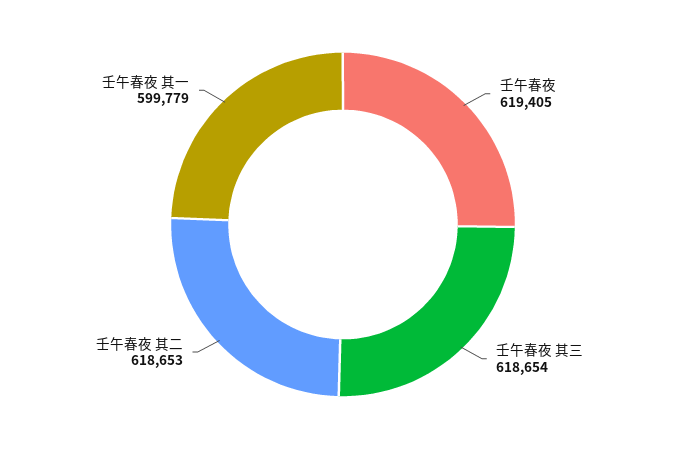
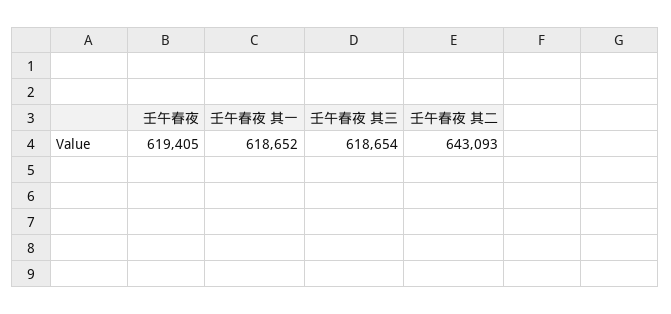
壬午春夜 其二: 618653 -> 643093
壬午春夜 其一: 599779 -> 618652

